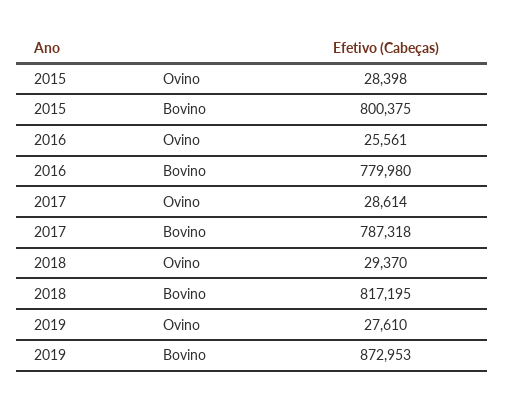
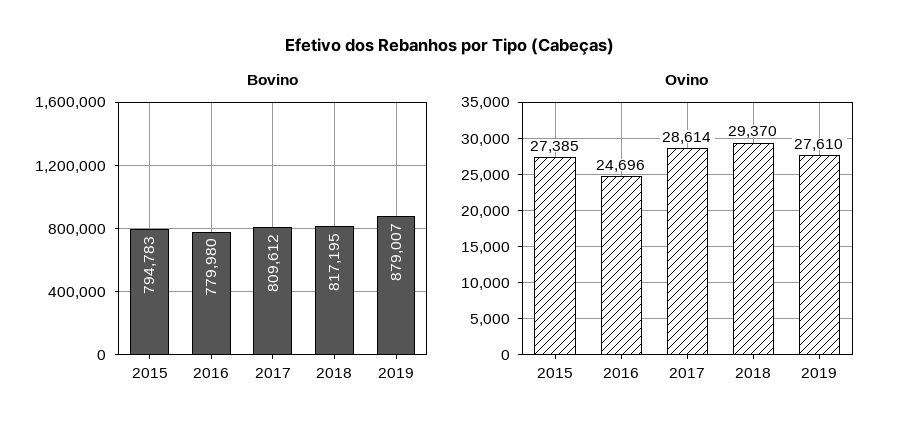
Ovino, 2015: 28398 -> 27385
Bovino, 2015: 800375 -> 794783
Ovino, 2016: 25561 -> 24696
Bovino, 2017: 787318 -> 809612
Bovino, 2019: 872953 -> 879007

